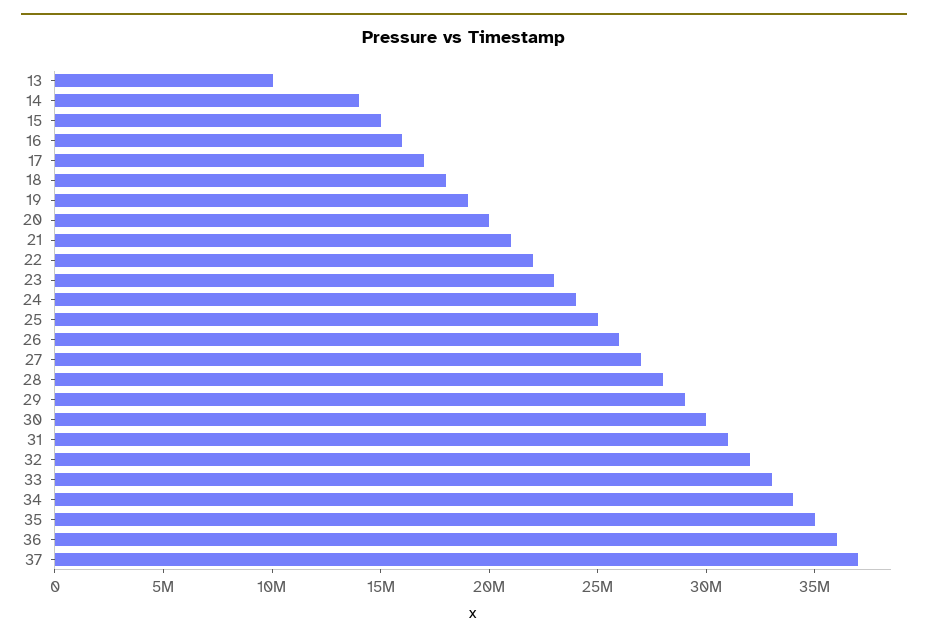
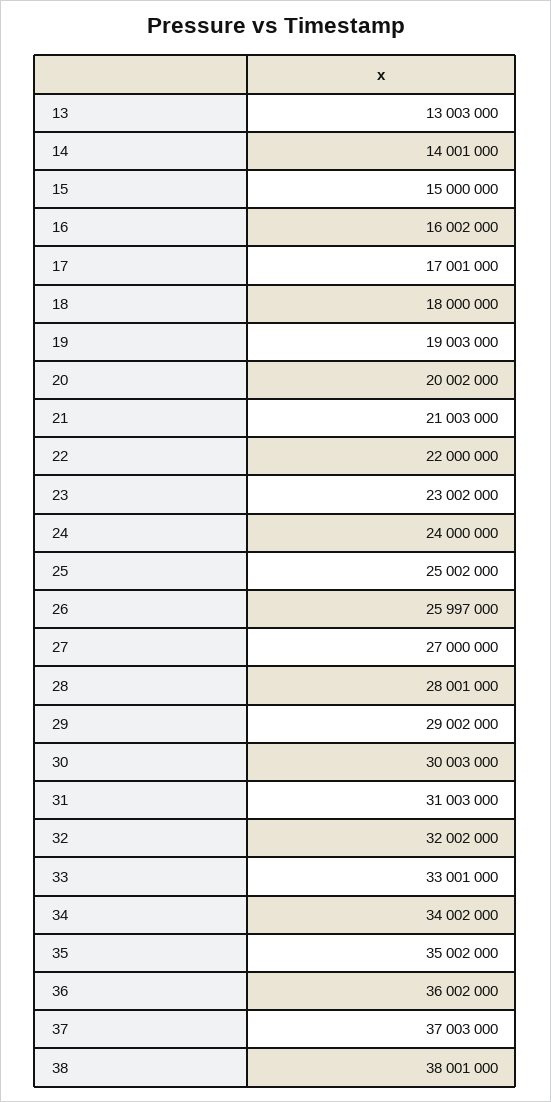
13: 10000000 -> 13003000
38: none -> 38001000

